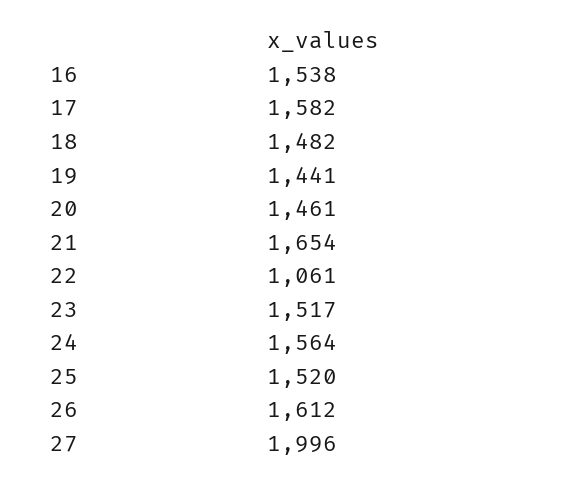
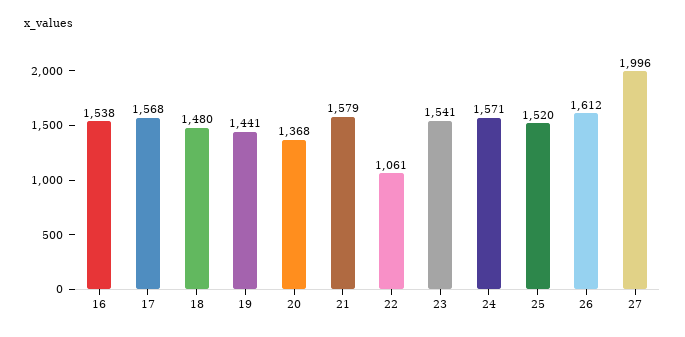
17: 1582 -> 1568
18: 1482 -> 1480
20: 1461 -> 1368
21: 1654 -> 1579
23: 1517 -> 1541
24: 1564 -> 1571

